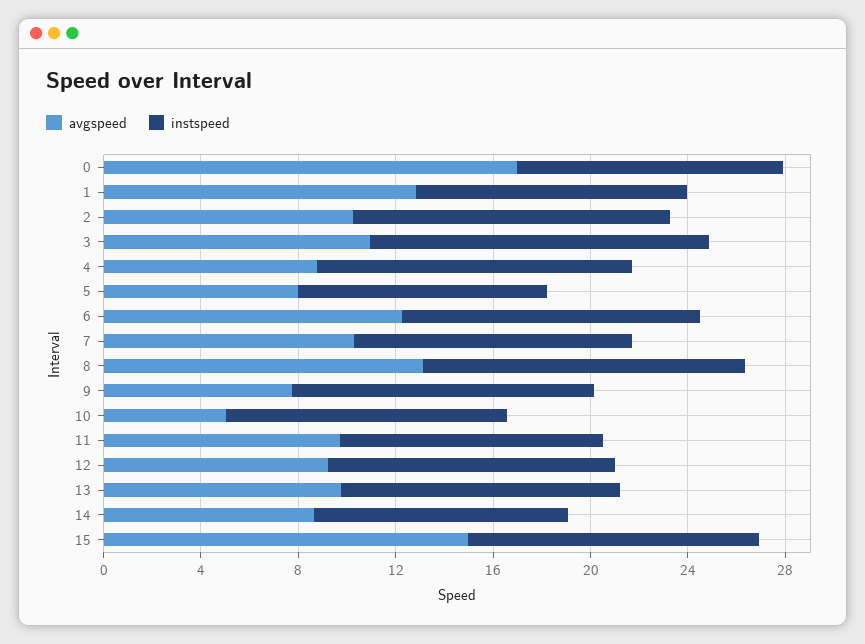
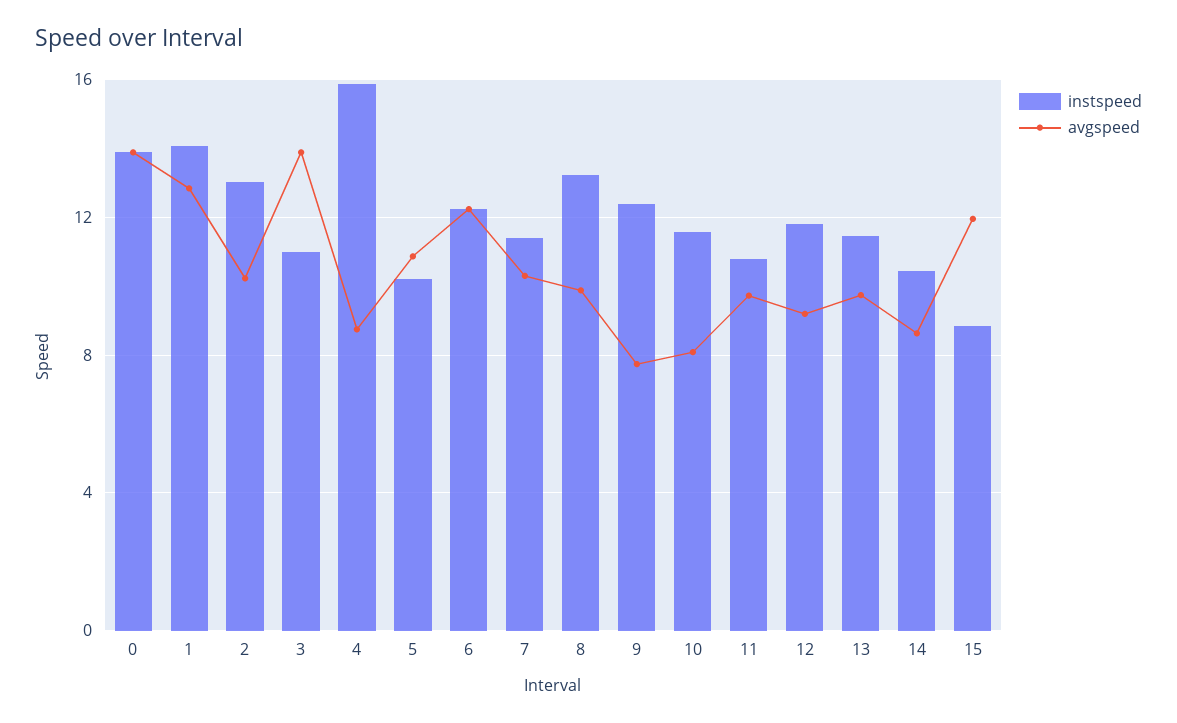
avgspeed, 0: 17 -> 14
instspeed, 0: 11 -> 14
instspeed, 1: 11 -> 14
avgspeed, 3: 11 -> 14
instspeed, 3: 14 -> 11
instspeed, 4: 13 -> 16
avgspeed, 5: 8 -> 11
avgspeed, 8: 13 -> 10
avgspeed, 10: 5 -> 8
avgspeed, 15: 15 -> 12
instspeed, 15: 12 -> 9

